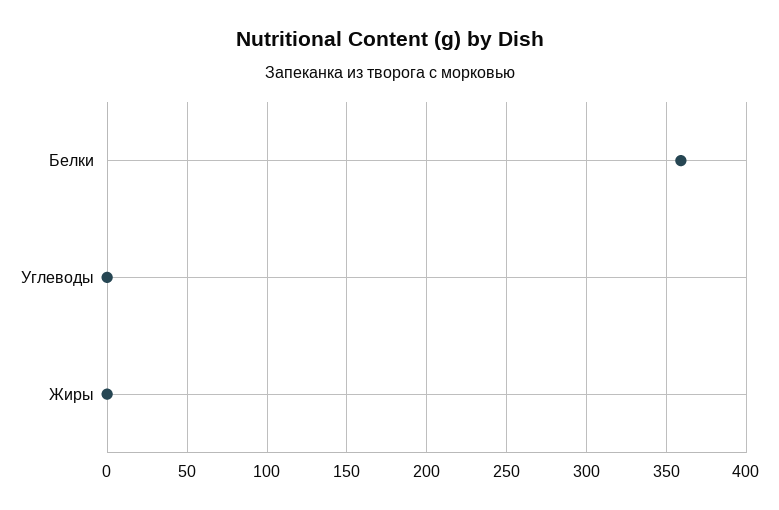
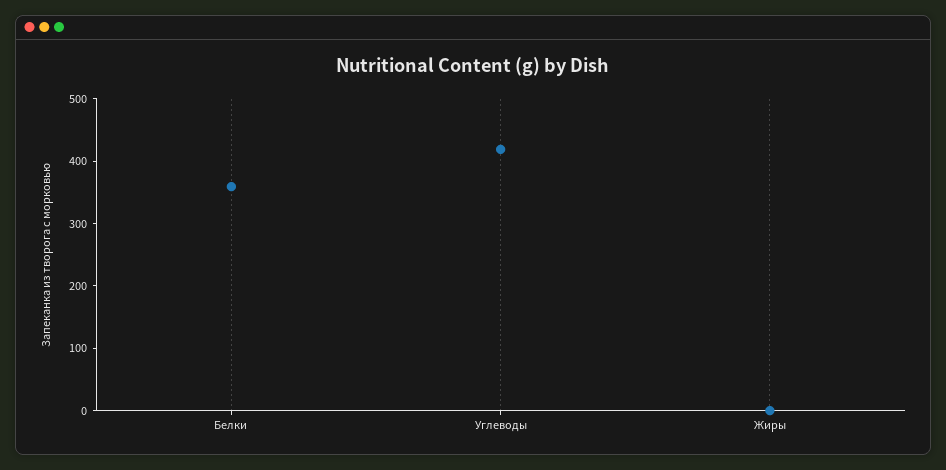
Углеводы: 0 -> 420

